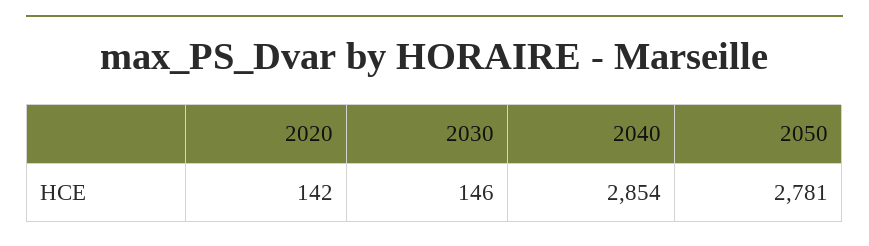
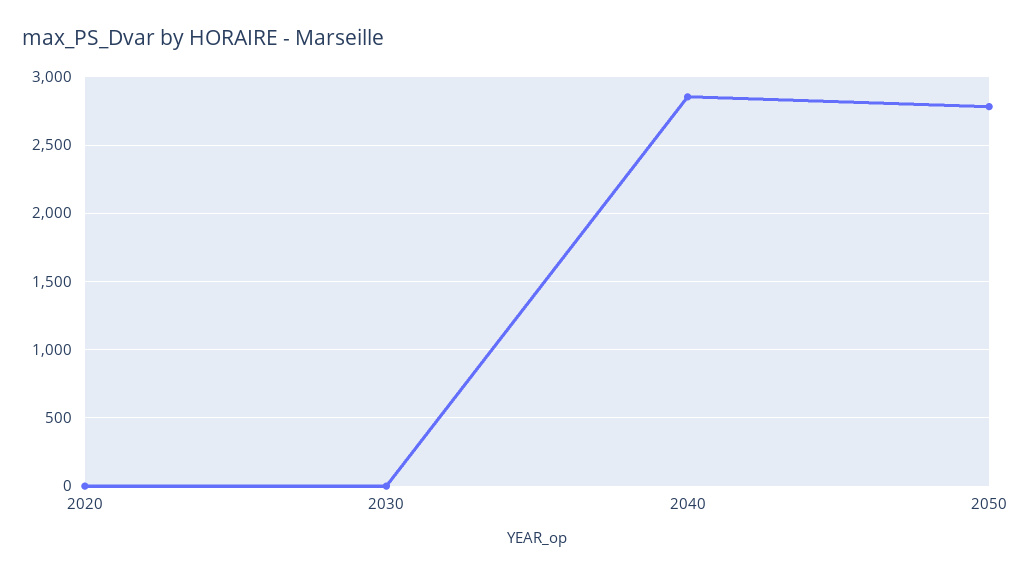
2020: 142 -> 0
2030: 146 -> 0

